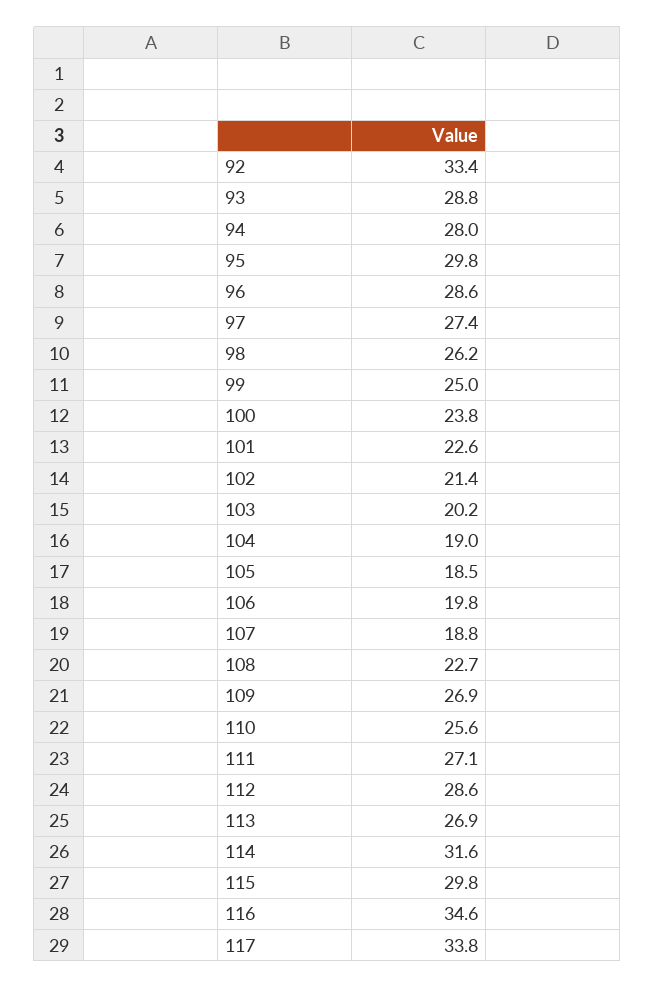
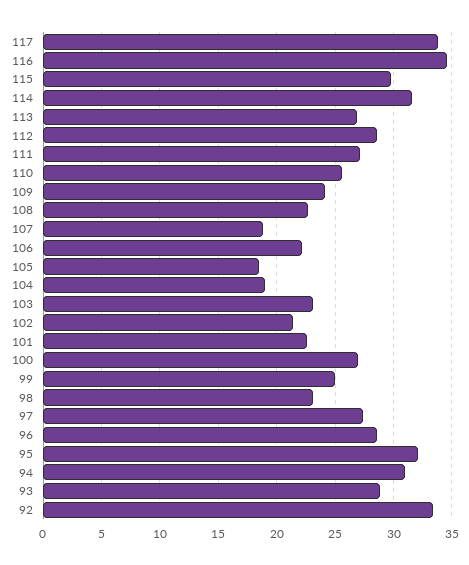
94: 28 -> 31
95: 29.8 -> 32
98: 26.2 -> 23
100: 23.8 -> 27
103: 20.2 -> 23
106: 19.8 -> 22
109: 26.9 -> 24

